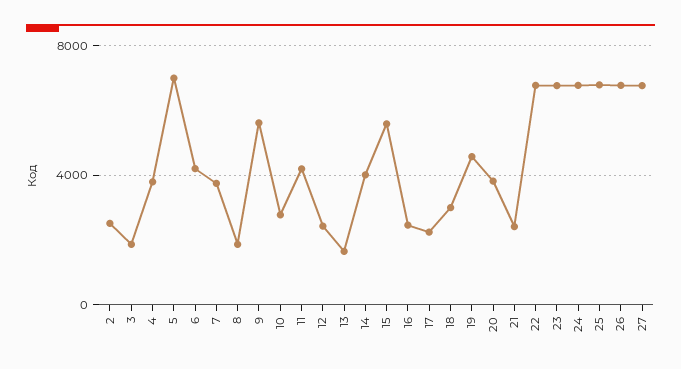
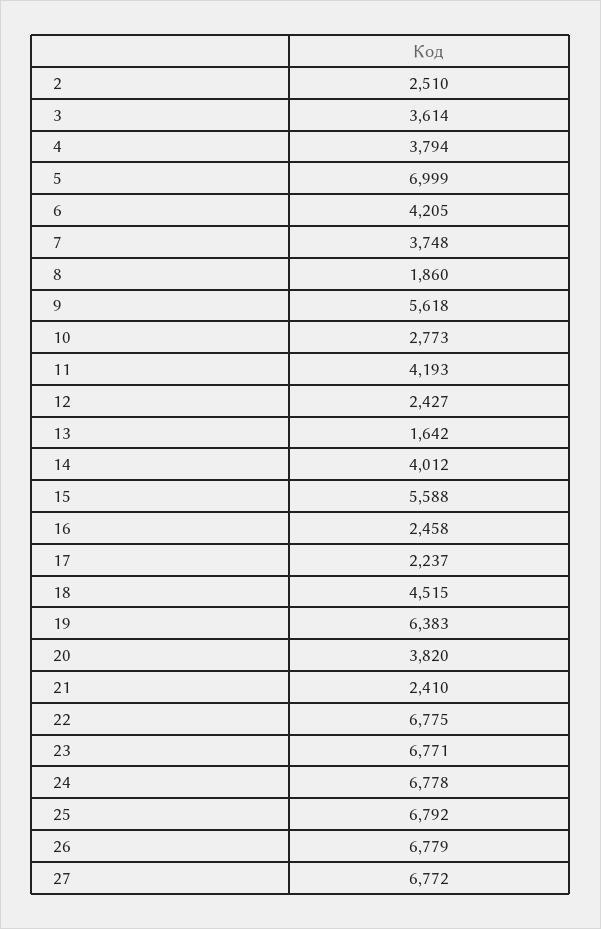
3: 2000 -> 3614
18: 3000 -> 4515
19: 4500 -> 6383

